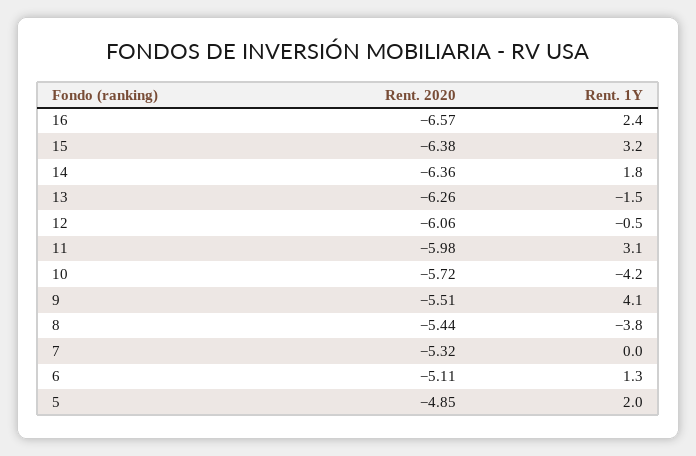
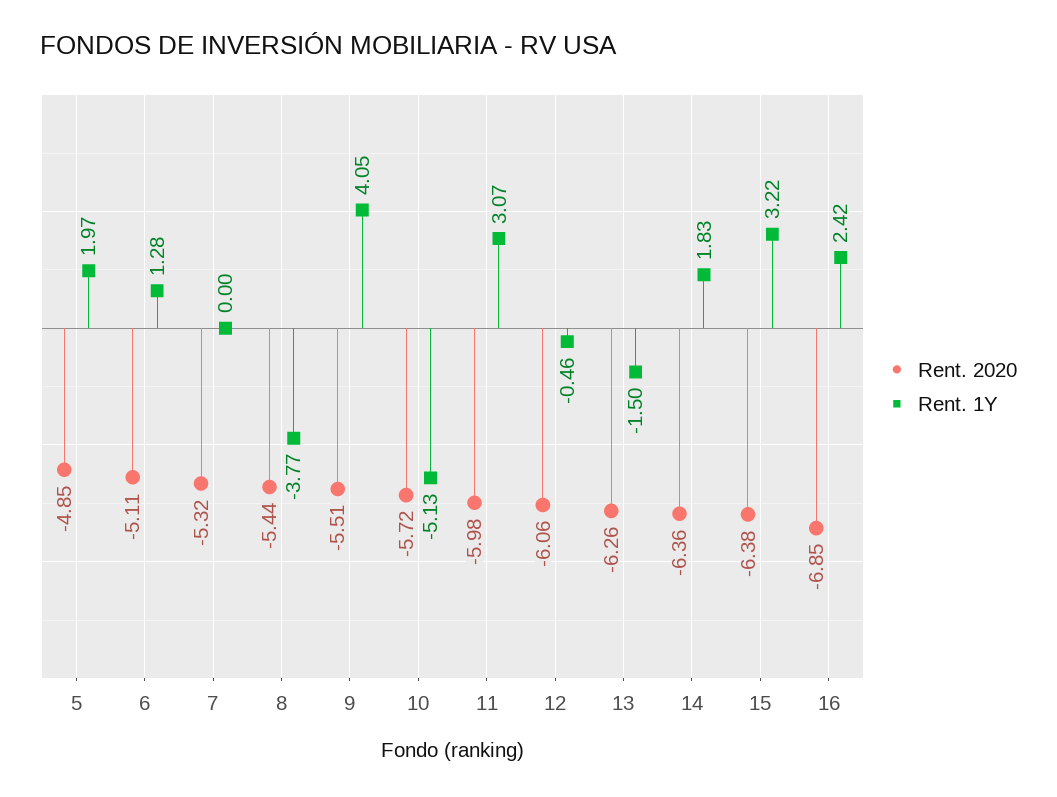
Rent. 2020, 16: -6.57 -> -6.85
Rent. 1Y, 10: -4.2 -> -5.13

